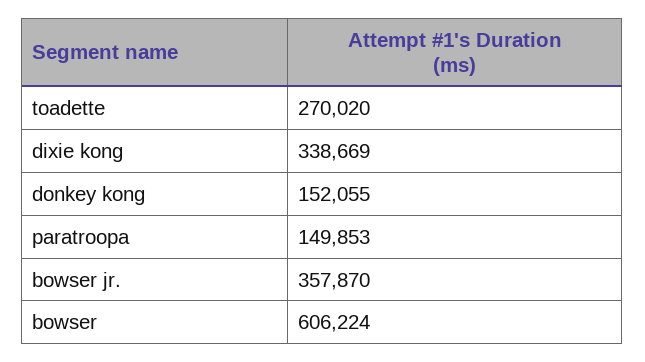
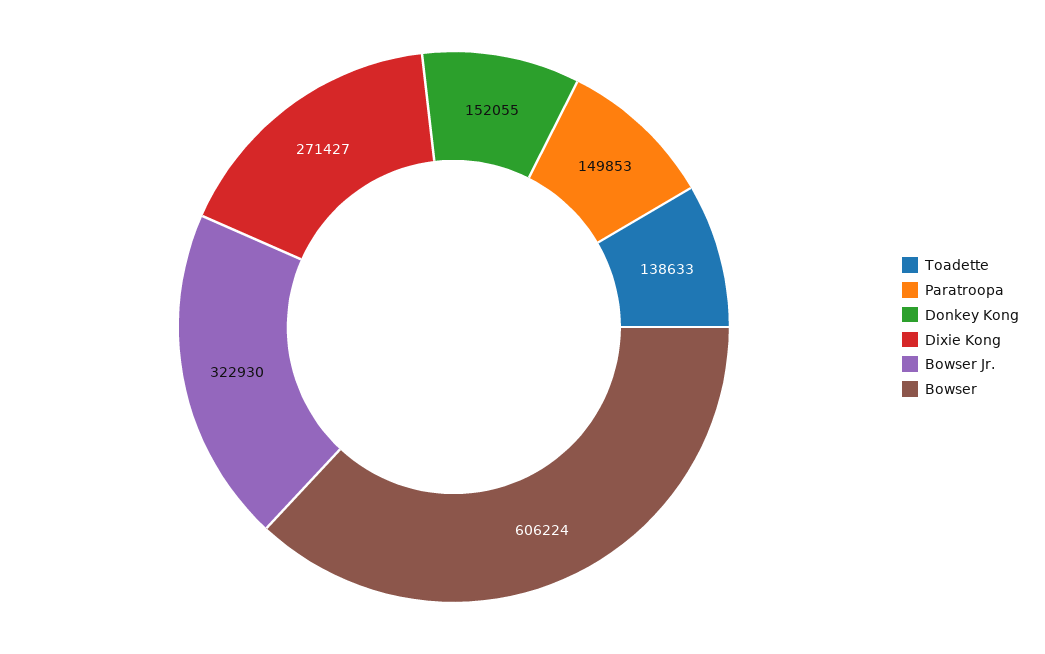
toadette: 270020 -> 138633
dixie kong: 338669 -> 271427
bowser jr.: 357870 -> 322930

